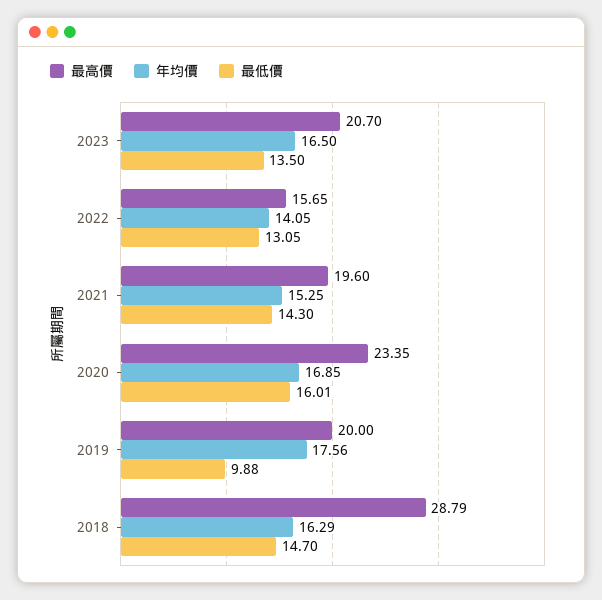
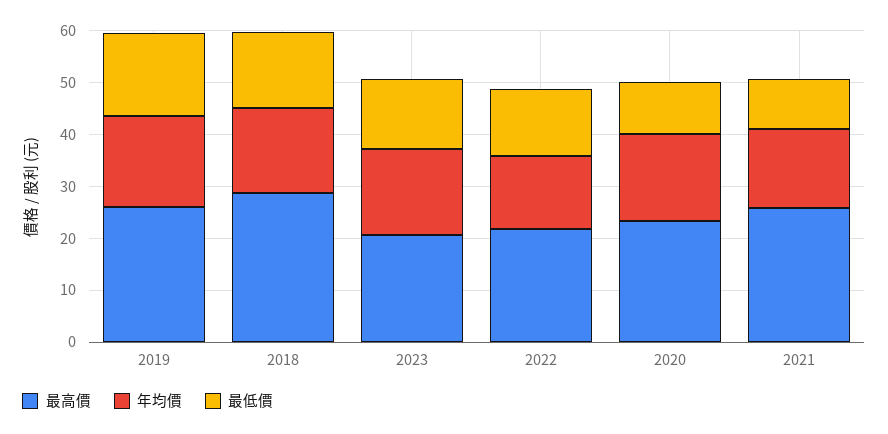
最高價, 2022: 15.65 -> 22
最高價, 2021: 19.6 -> 26
最低價, 2021: 14.3 -> 10
最低價, 2020: 16.01 -> 10
最高價, 2019: 20 -> 26
最低價, 2019: 9.88 -> 16

